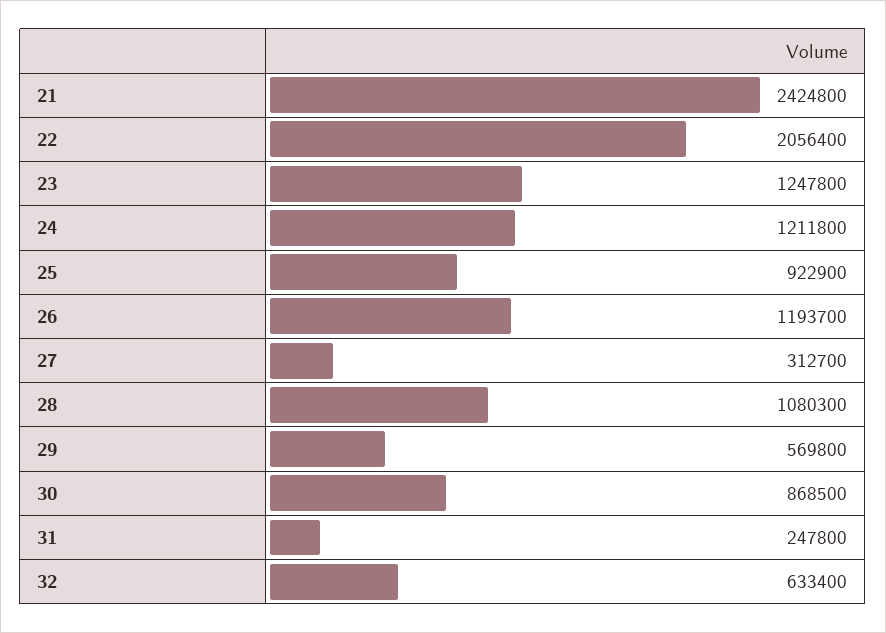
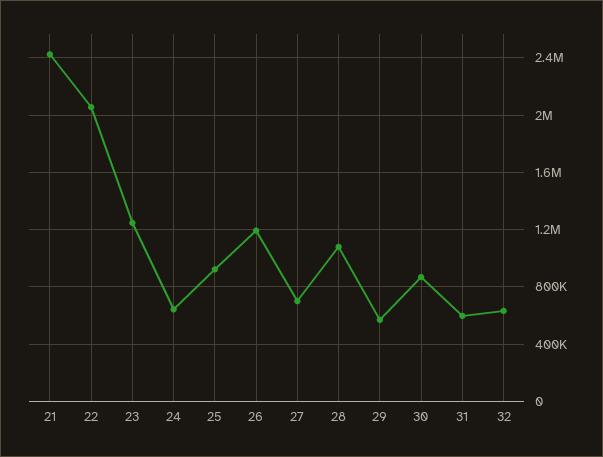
24: 1211800 -> 650000
27: 312700 -> 700000
31: 247800 -> 600000

